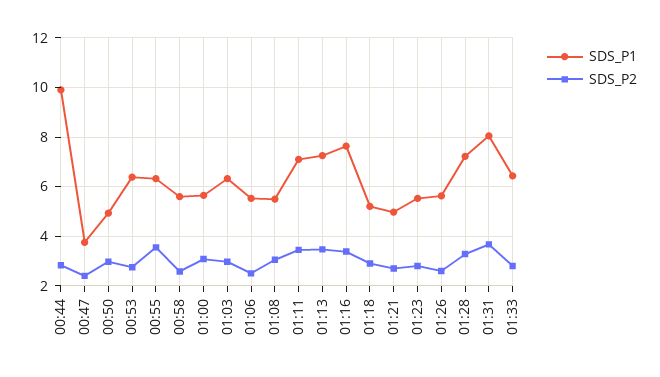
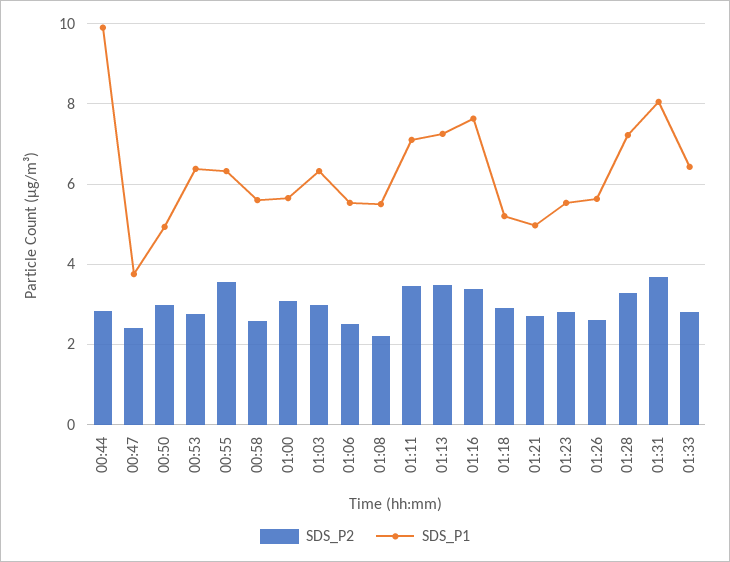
SDS_P2, 01:08: 3 -> 2.2

